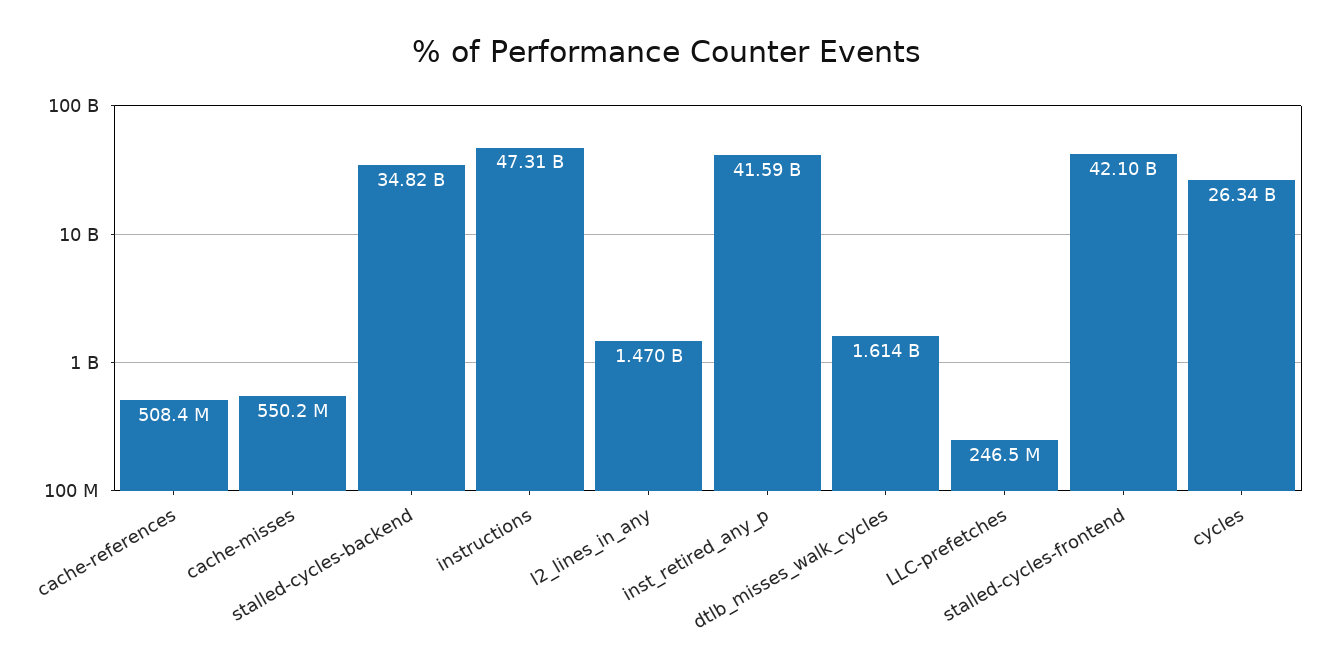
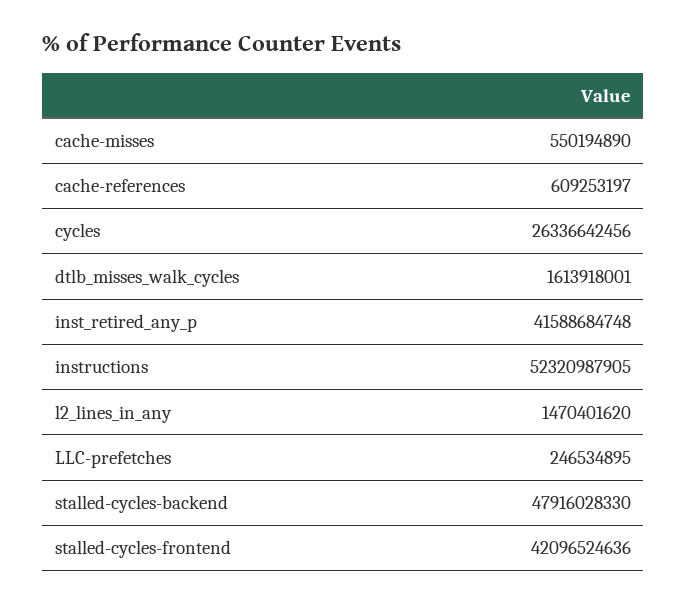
cache-references: 508400000 -> 609253197
stalled-cycles-backend: 34820000000 -> 47916028330
instructions: 47310000000 -> 52320987905

